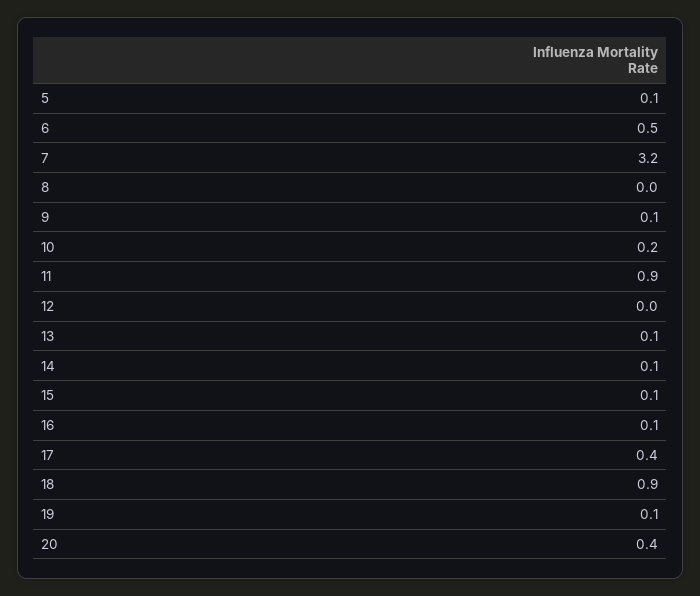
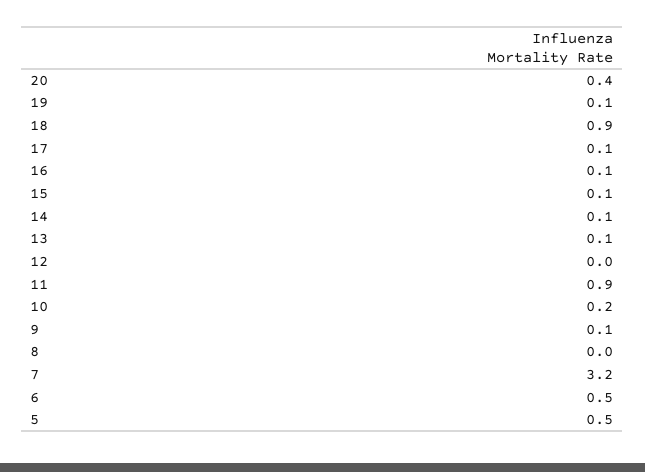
5: 0.1 -> 0.5
17: 0.4 -> 0.1

